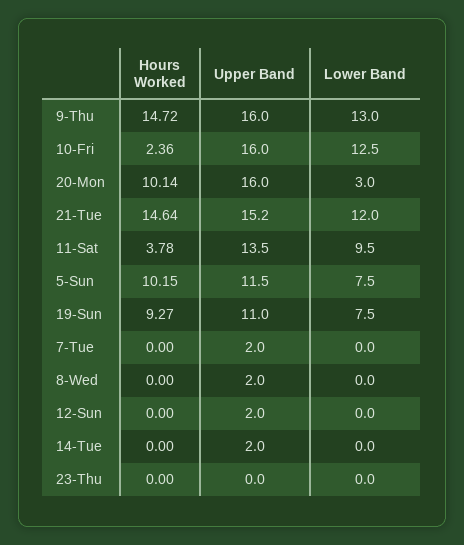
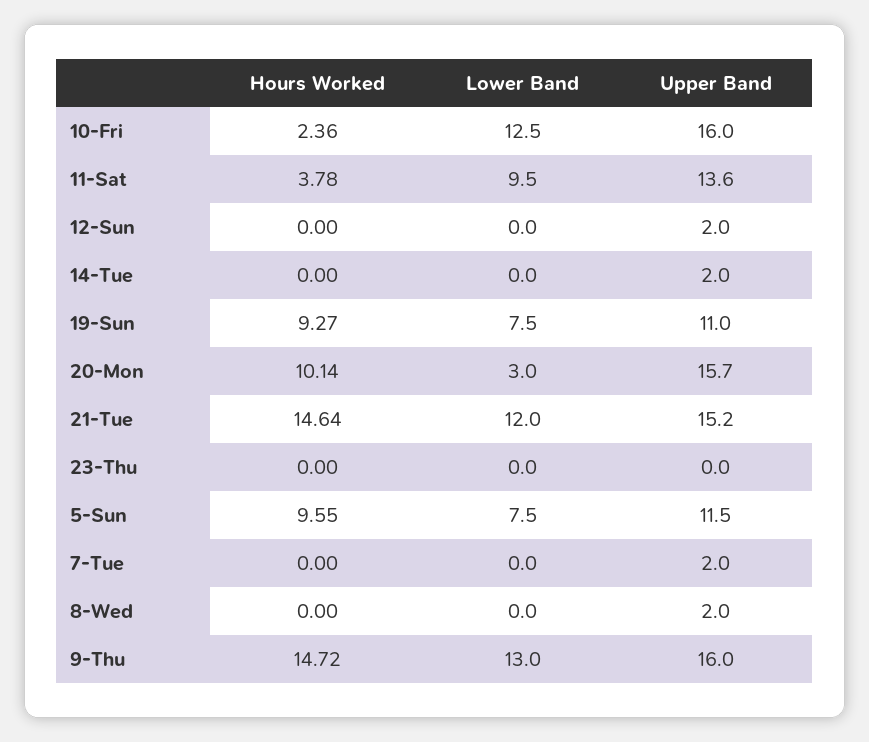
Upper Band, 20-Mon: 16 -> 15.7
Upper Band, 11-Sat: 13.5 -> 13.6
Hours Worked, 5-Sun: 10.15 -> 9.55

